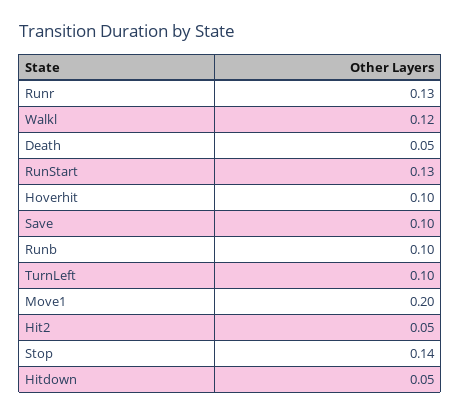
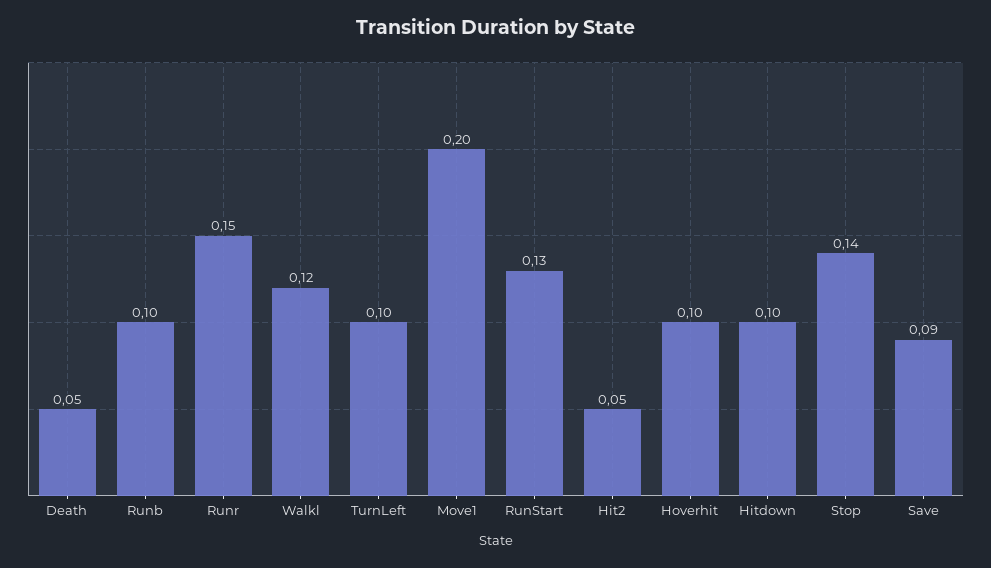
Runr: 0.13 -> 0.15
Save: 0.1 -> 0.09
Hitdown: 0.05 -> 0.1

